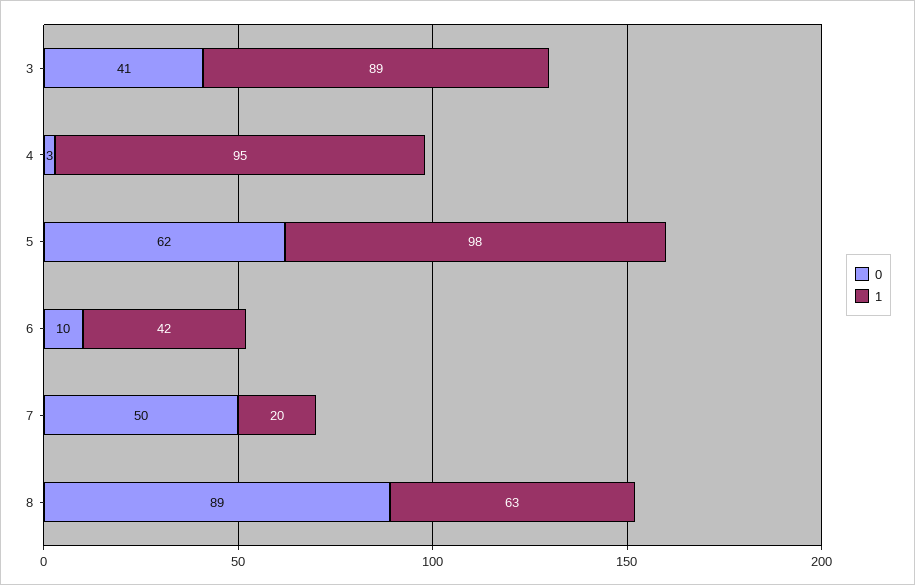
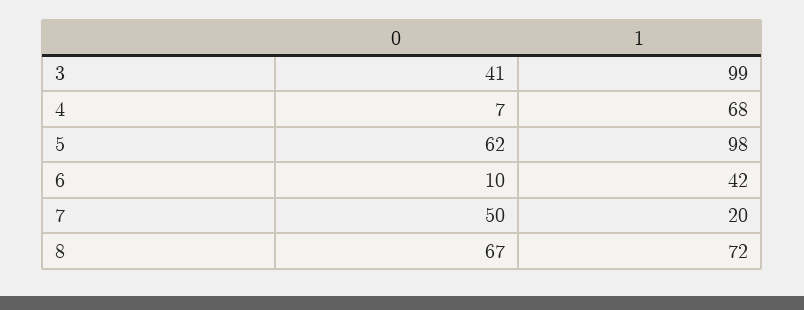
1, 3: 89 -> 99
0, 4: 3 -> 7
1, 4: 95 -> 68
0, 8: 89 -> 67
1, 8: 63 -> 72

